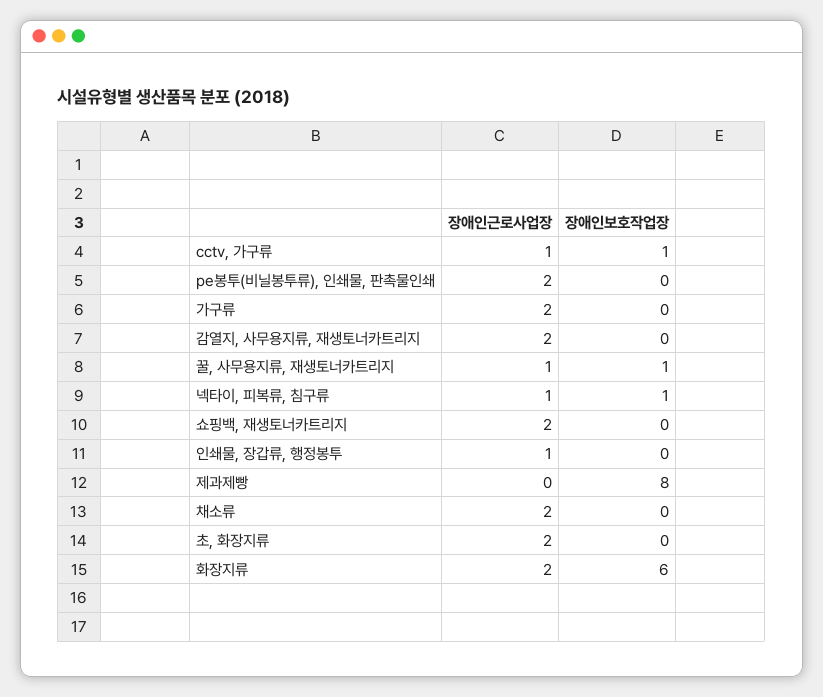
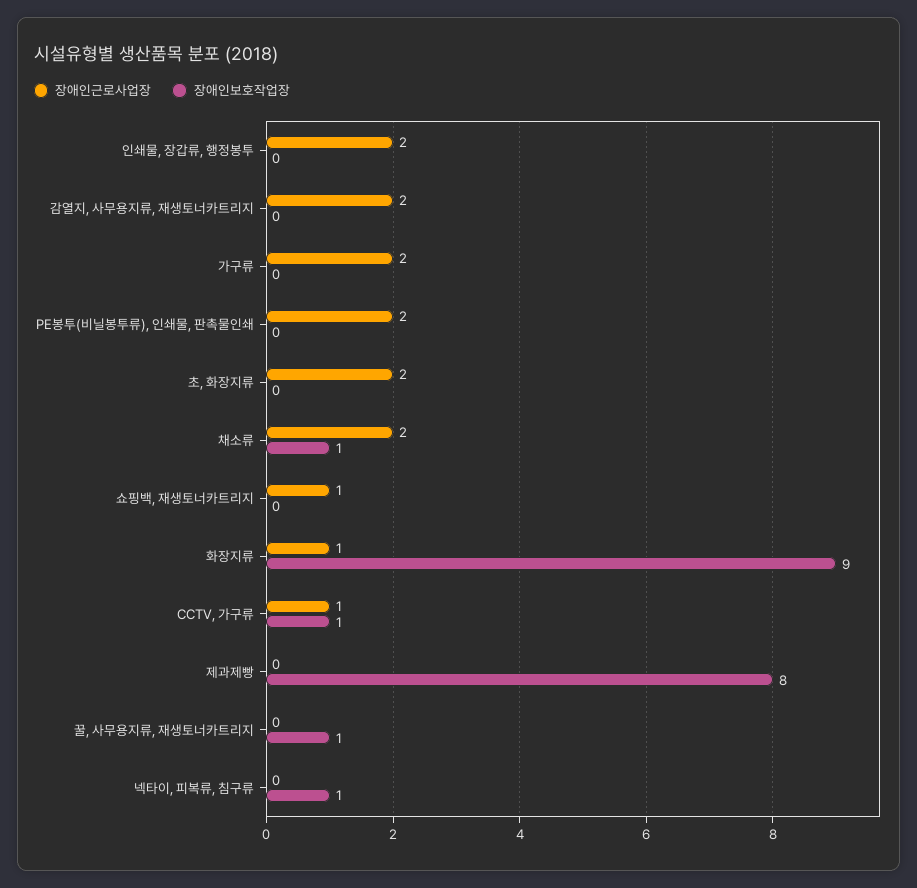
장애인근로사업장, 꿀, 사무용지류, 재생토너카트리지: 1 -> 0
장애인근로사업장, 넥타이, 피복류, 침구류: 1 -> 0
장애인근로사업장, 쇼핑백, 재생토너카트리지: 2 -> 1
장애인근로사업장, 인쇄물, 장갑류, 행정봉투: 1 -> 2
장애인보호작업장, 채소류: 0 -> 1
장애인근로사업장, 화장지류: 2 -> 1
장애인보호작업장, 화장지류: 6 -> 9

